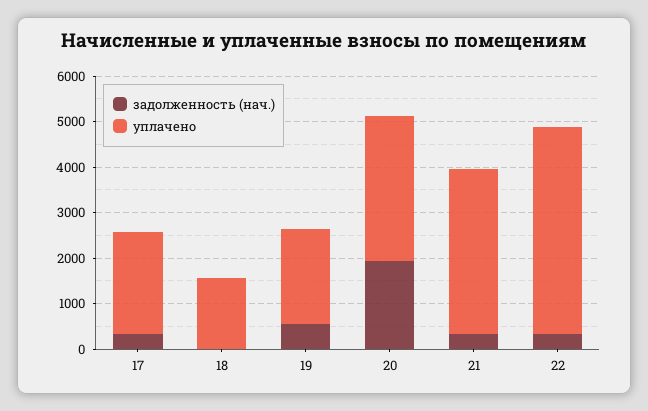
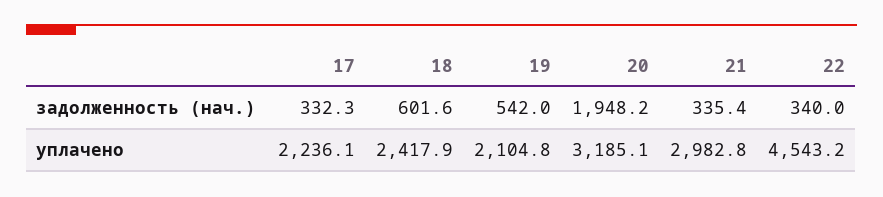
задолженность (нач.), 18: 0 -> 601.6
уплачено, 18: 1600 -> 2417.9
уплачено, 21: 3600 -> 2982.8

